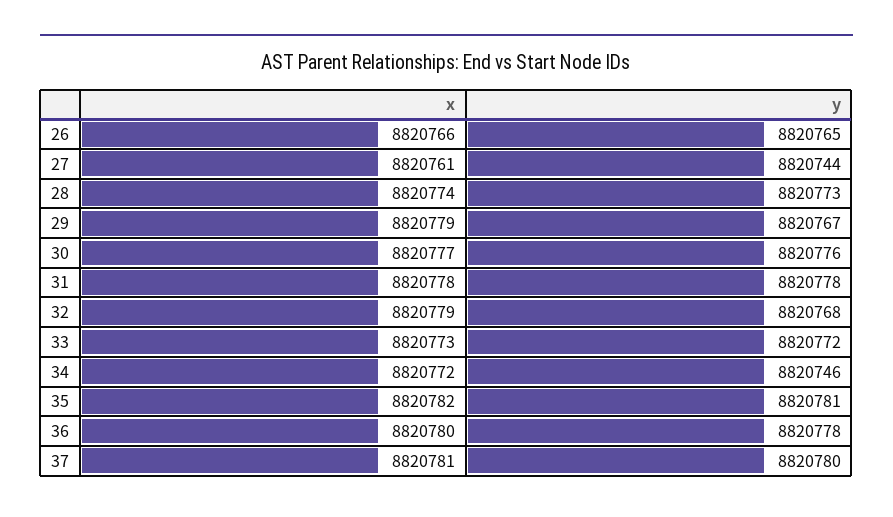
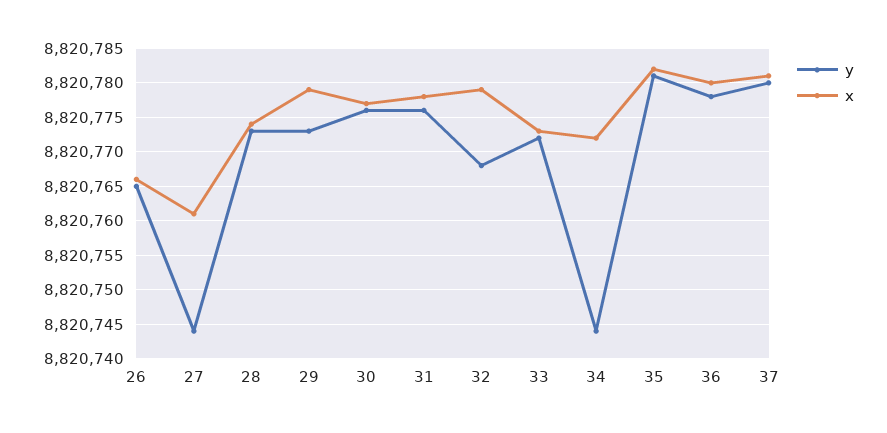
y, 29: 8820767 -> 8820773
y, 31: 8820778 -> 8820776
y, 34: 8820746 -> 8820744

